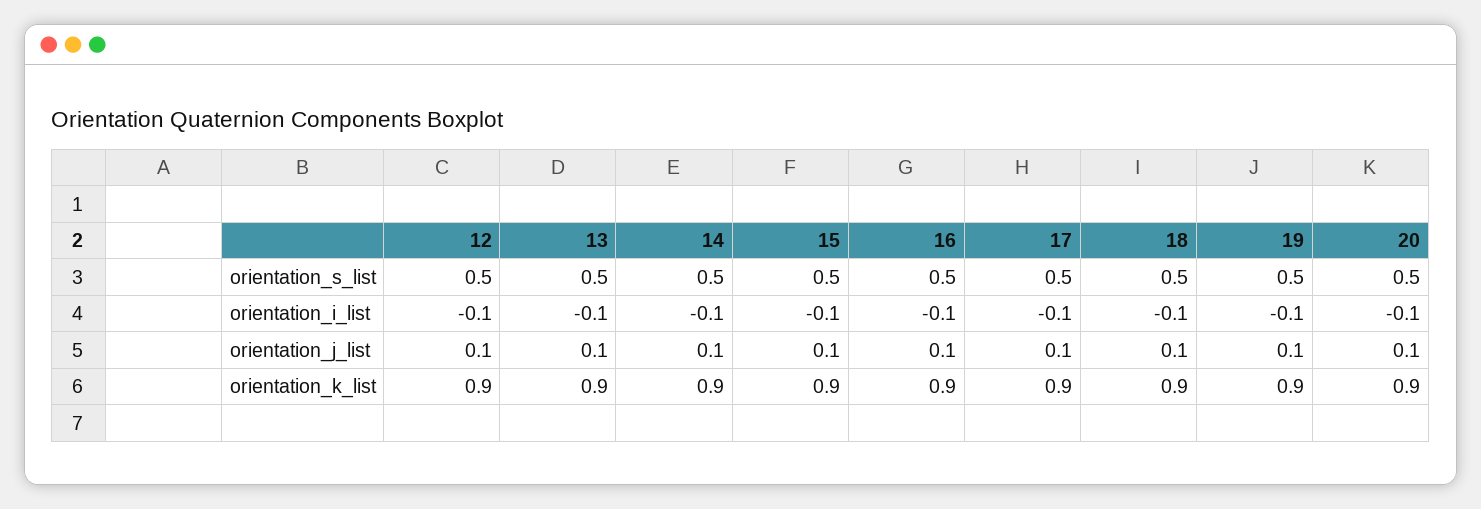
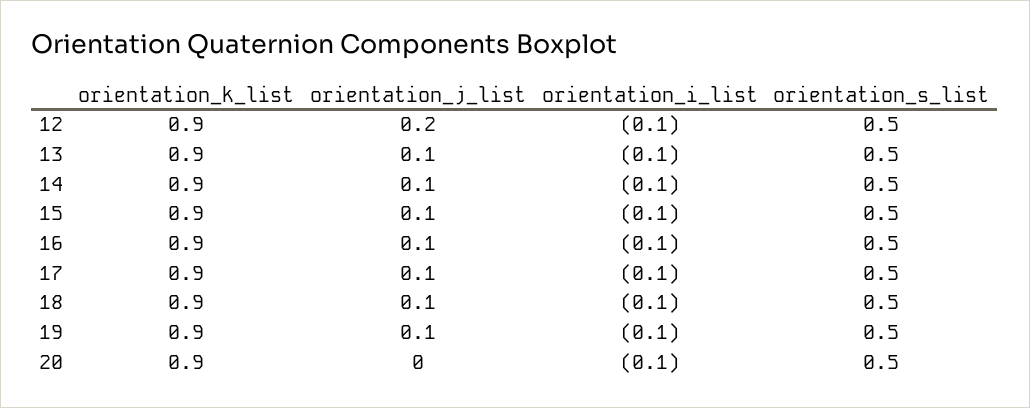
12, orientation_j_list: 0.1 -> 0.2
20, orientation_j_list: 0.1 -> 0

